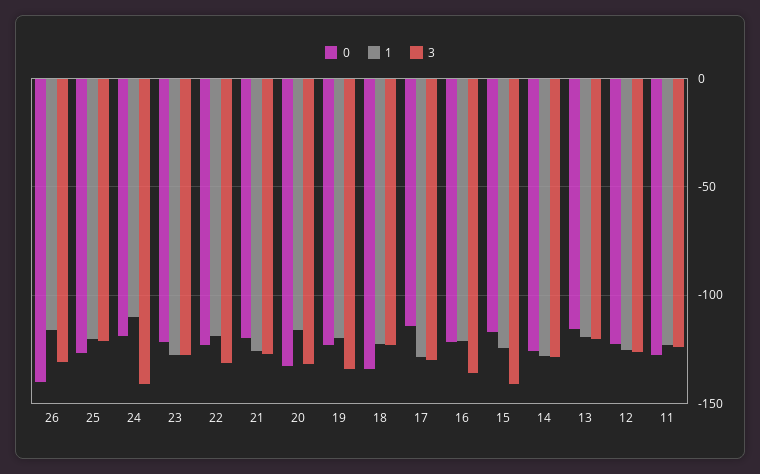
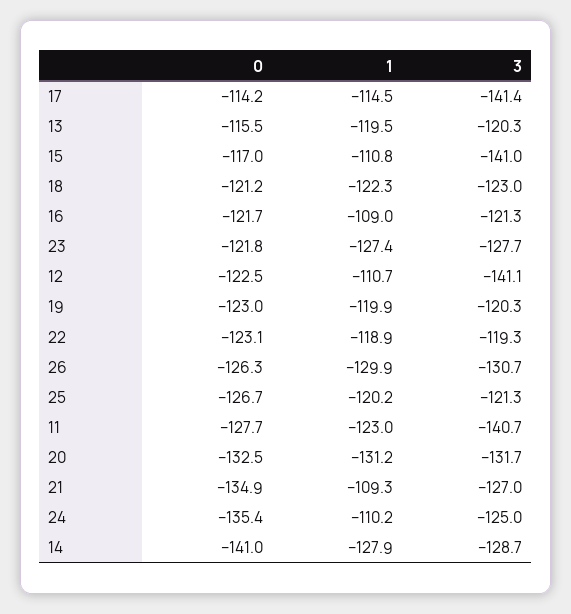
0, 26: -140 -> -126.3
1, 26: -115 -> -129.9
0, 24: -120 -> -135.4
3, 24: -140 -> -125
3, 22: -130 -> -119.3
0, 21: -120 -> -134.9
1, 21: -125 -> -109.3
1, 20: -115 -> -131.2
3, 19: -135 -> -120.3
0, 18: -135 -> -121.2
1, 17: -130 -> -114.5
3, 17: -130 -> -141.4
1, 16: -120 -> -109
3, 16: -135 -> -121.3
1, 15: -125 -> -110.8
0, 14: -125 -> -141
1, 12: -125 -> -110.7
3, 12: -125 -> -141.1
3, 11: -125 -> -140.7

